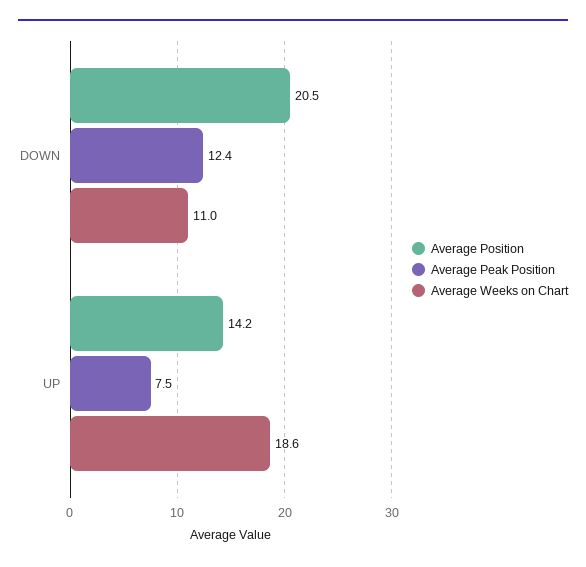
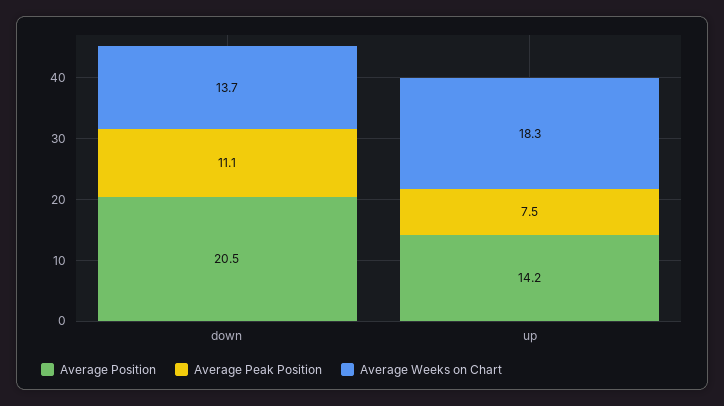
Average Peak Position, DOWN: 12.4 -> 11.1
Average Weeks on Chart, DOWN: 11 -> 13.7
Average Weeks on Chart, UP: 18.6 -> 18.3

